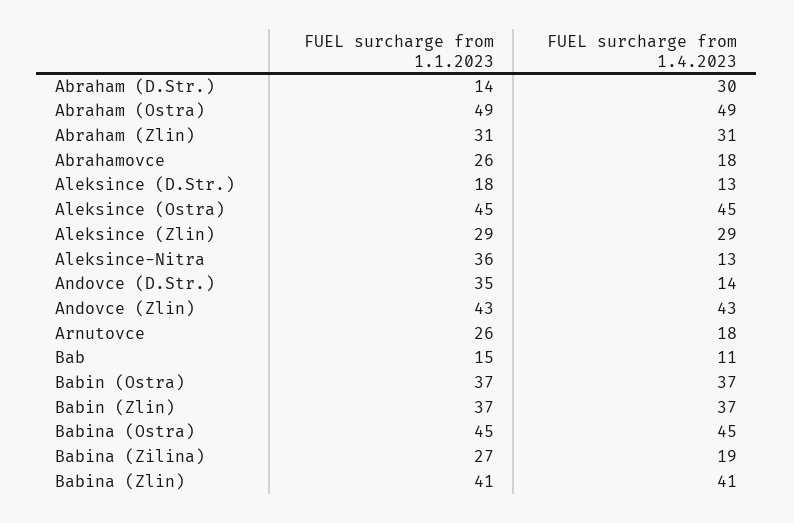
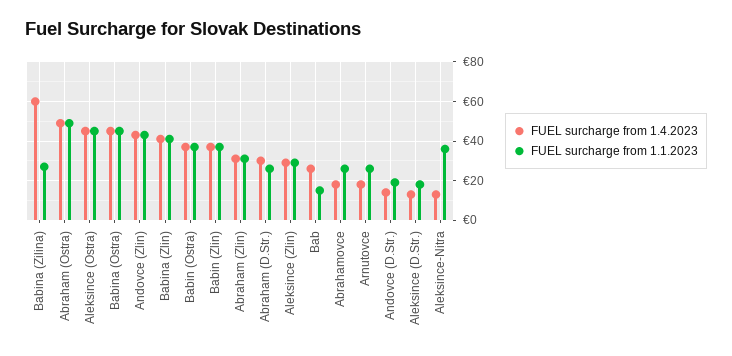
FUEL surcharge from 1.1.2023, Abraham (D.Str.): 14 -> 25
FUEL surcharge from 1.1.2023, Andovce (D.Str.): 35 -> 20
FUEL surcharge from 1.4.2023, Bab: 11 -> 25
FUEL surcharge from 1.4.2023, Babina (Zilina): 19 -> 60

